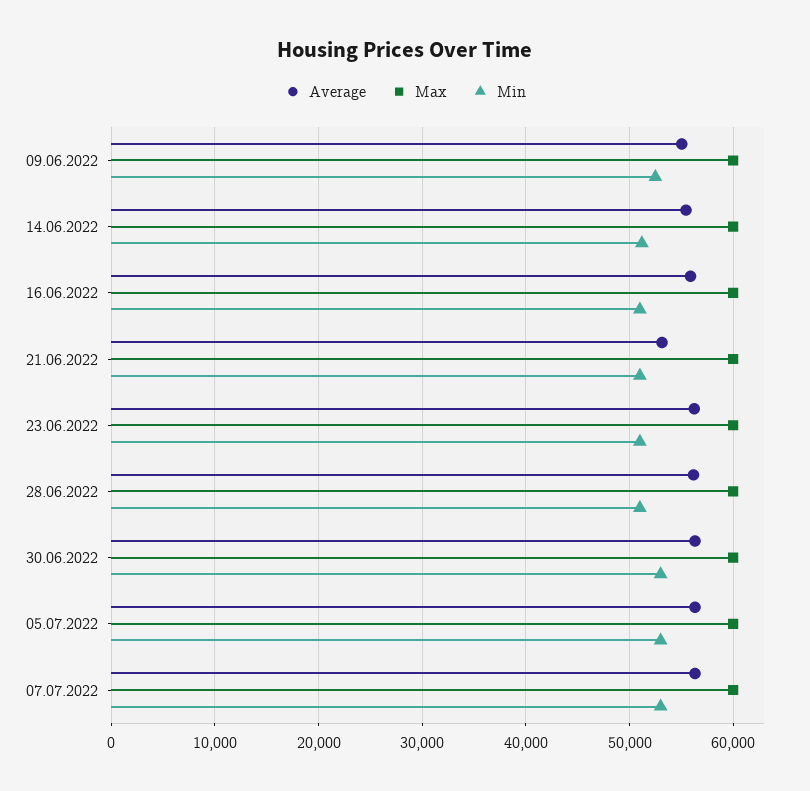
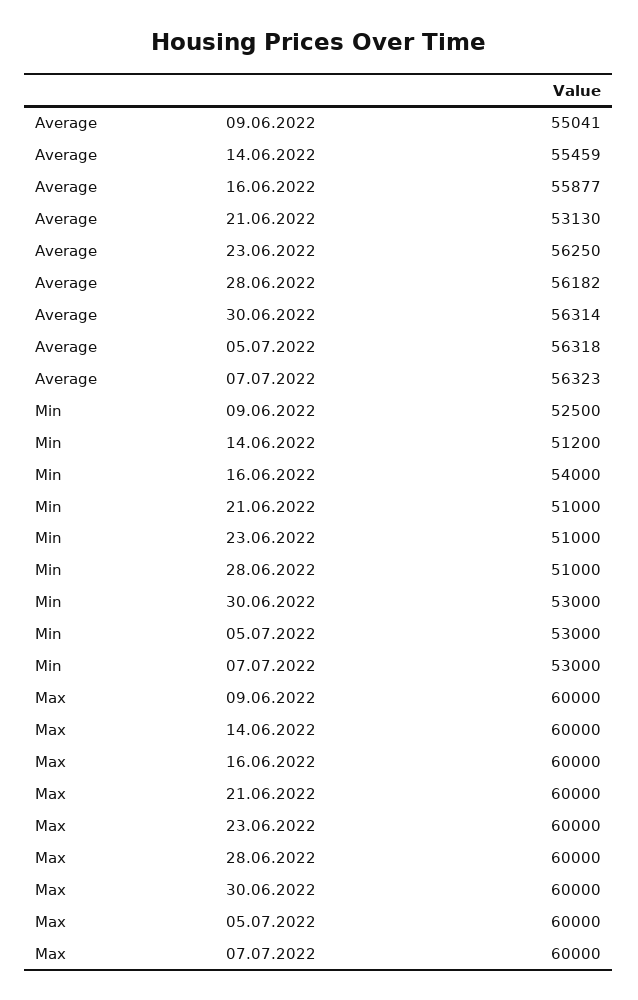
Min, 16.06.2022: 51000 -> 54000

